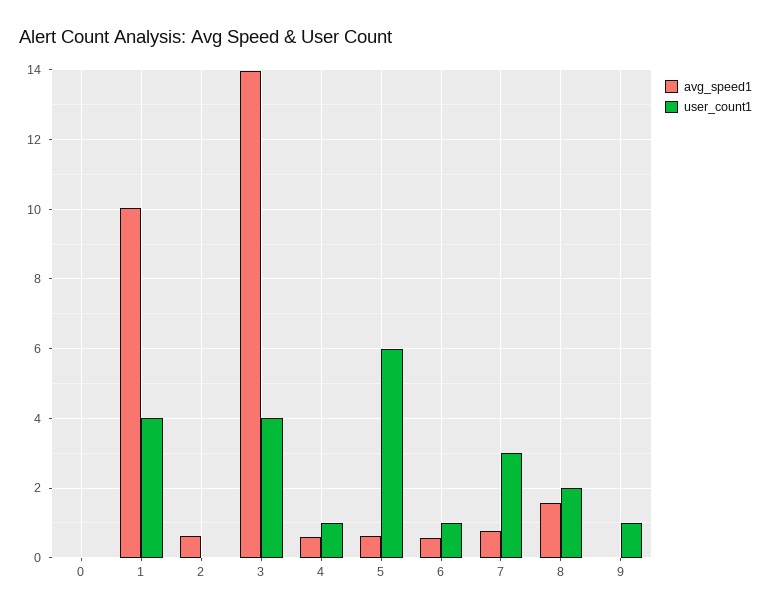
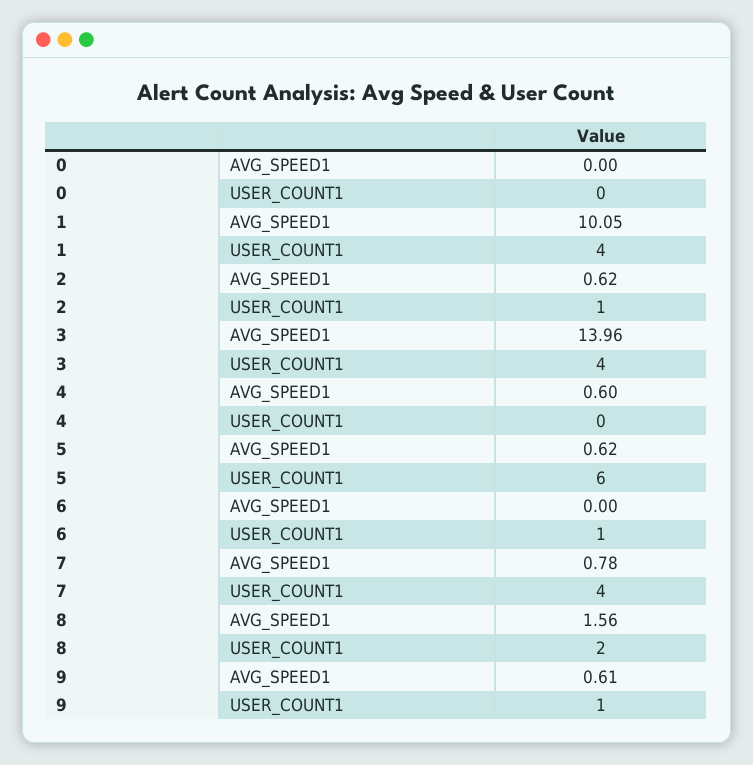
user_count1, 2: 0 -> 1
user_count1, 4: 1 -> 0
avg_speed1, 6: 0.6 -> 0
user_count1, 7: 3 -> 4
avg_speed1, 9: 0 -> 0.61

